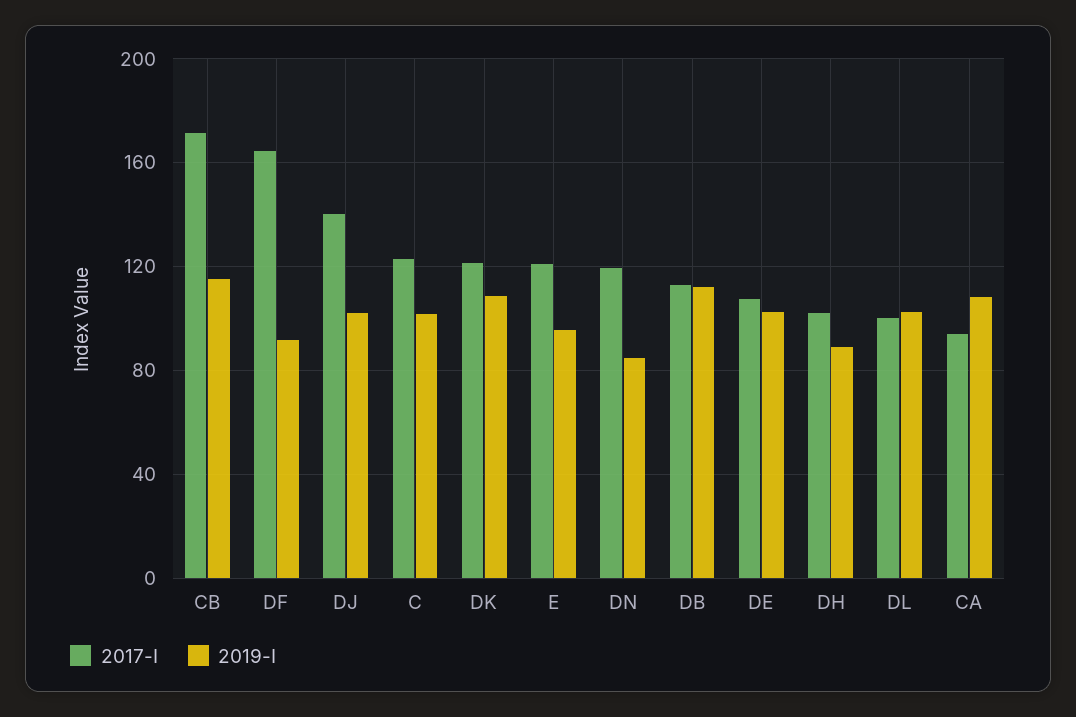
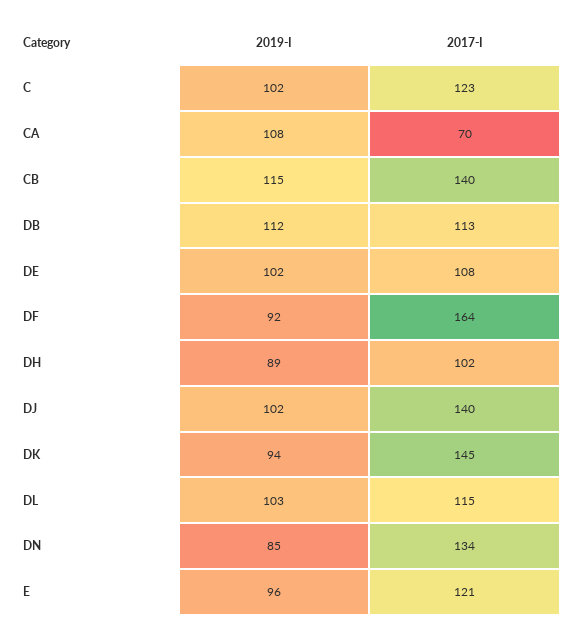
2017-I, CB: 170 -> 140
2017-I, DK: 120 -> 145
2019-I, DK: 110 -> 94
2017-I, DN: 120 -> 134
2017-I, DL: 100 -> 115
2017-I, CA: 95 -> 70

